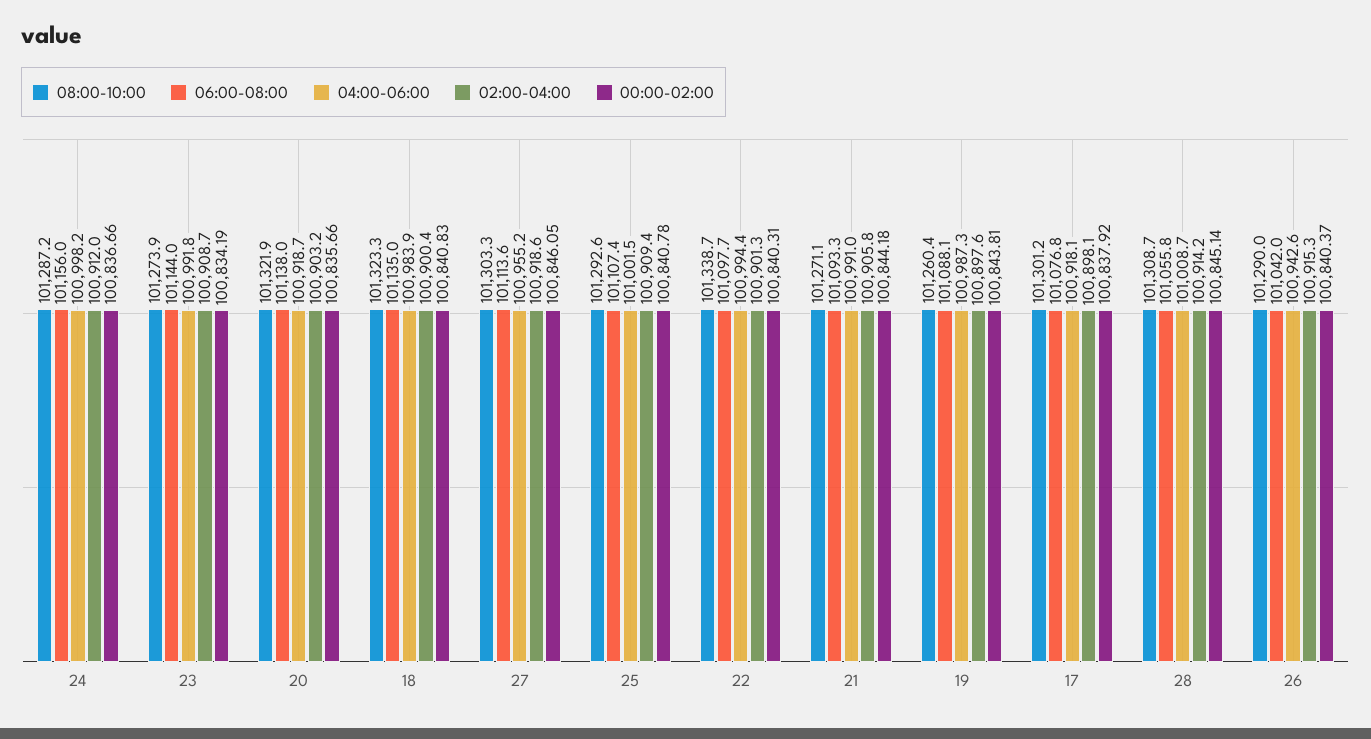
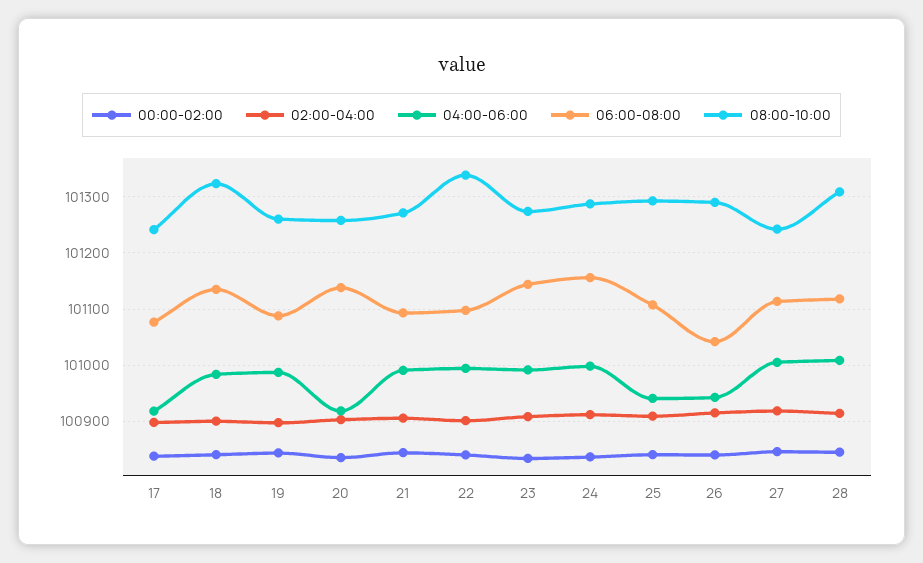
08:00-10:00, 20: 101321.9 -> 101260
08:00-10:00, 27: 101303.3 -> 101240
04:00-06:00, 27: 100955.2 -> 101000
04:00-06:00, 25: 101001.5 -> 100940
08:00-10:00, 17: 101301.2 -> 101240
06:00-08:00, 28: 101055.8 -> 101120

